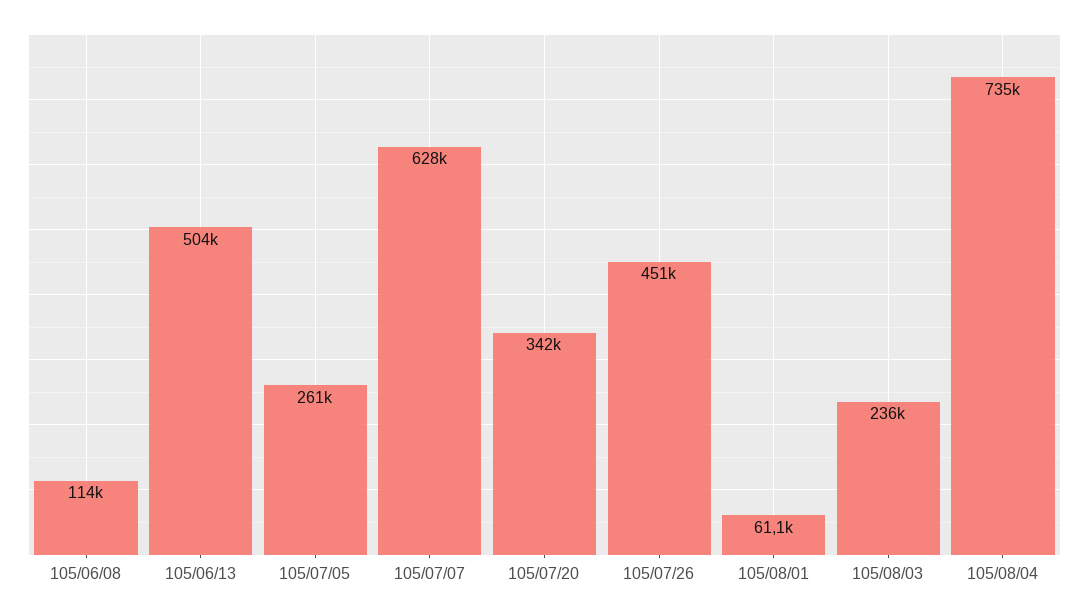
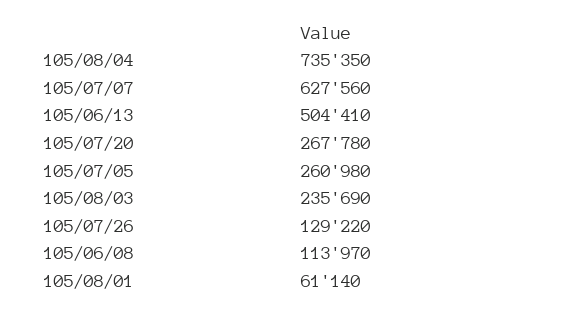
105/07/20: 342000 -> 267780
105/07/26: 451000 -> 129220

